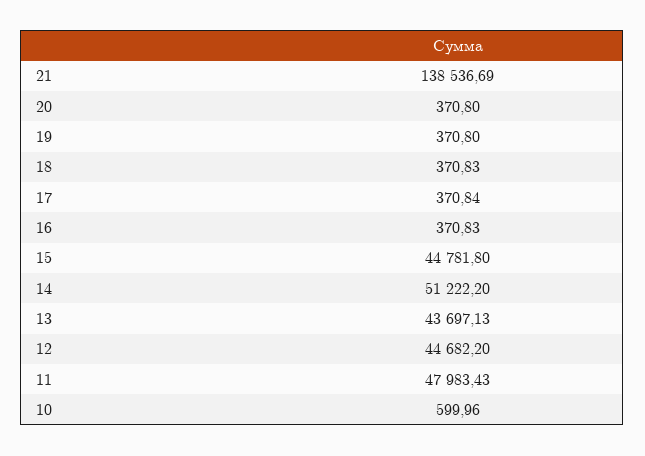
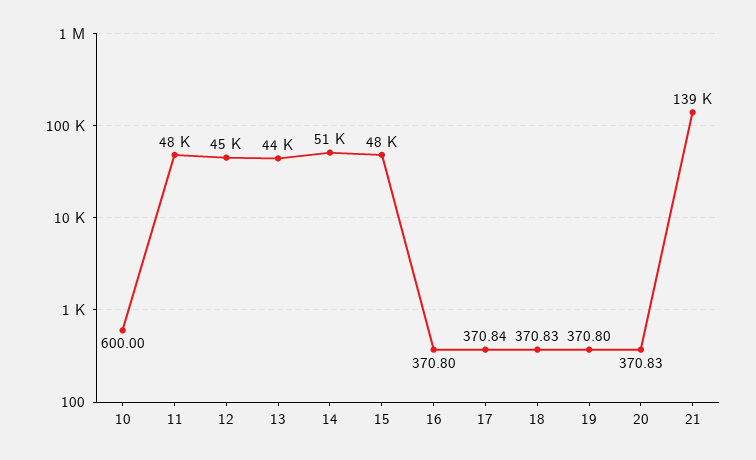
20: 370.8 -> 370.83
16: 370.83 -> 370.8
15: 44781.8 -> 48000
10: 599.96 -> 600

